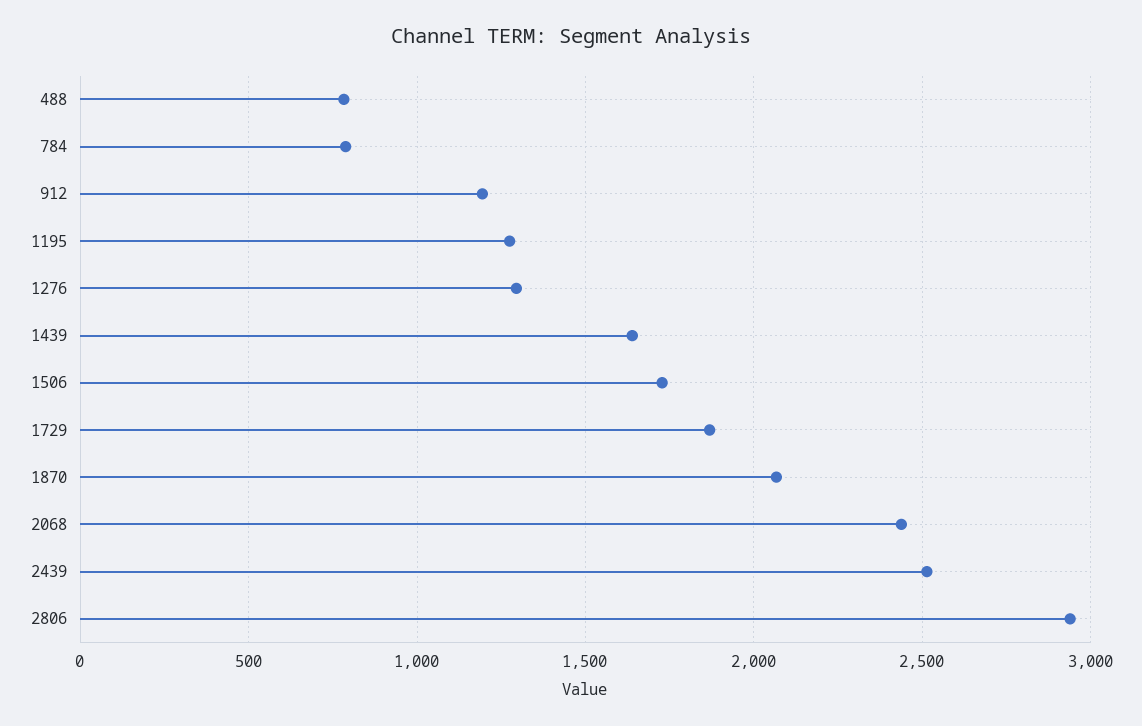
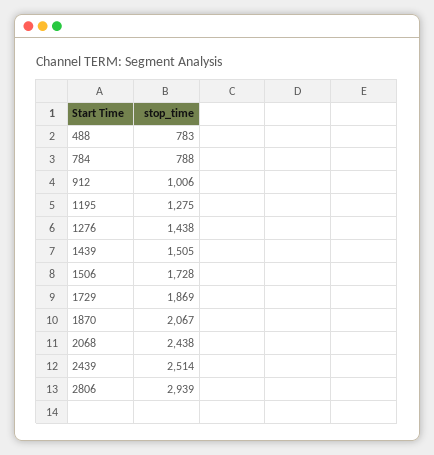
912: 1200 -> 1006
1276: 1300 -> 1438
1439: 1650 -> 1505

